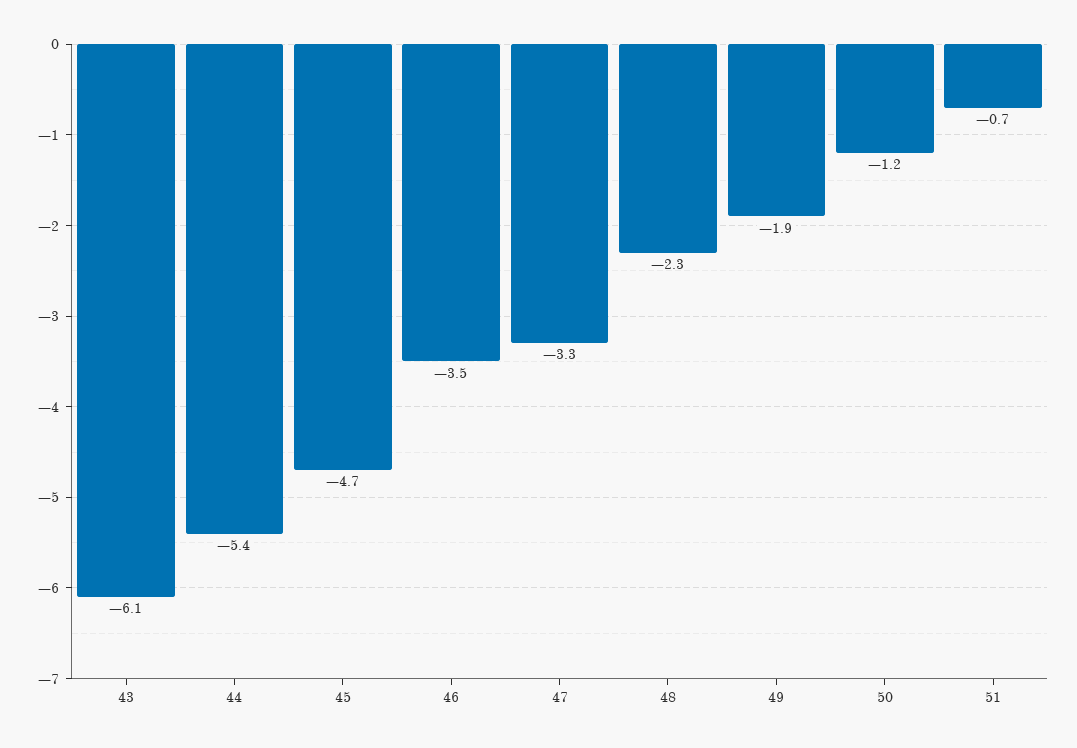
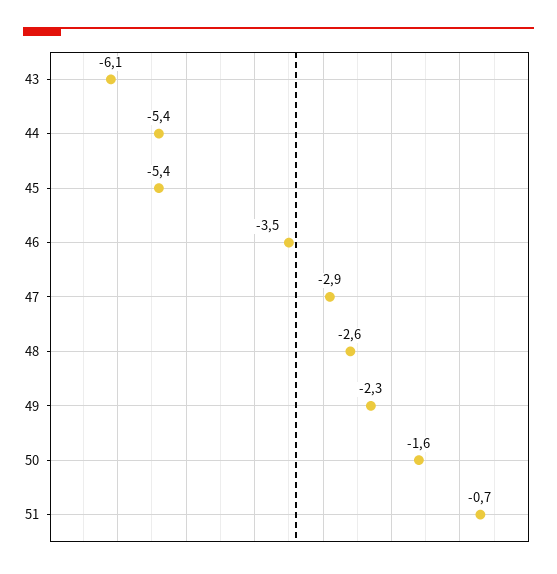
45: -4.7 -> -5.4
47: -3.3 -> -2.9
48: -2.3 -> -2.6
49: -1.9 -> -2.3
50: -1.2 -> -1.6

